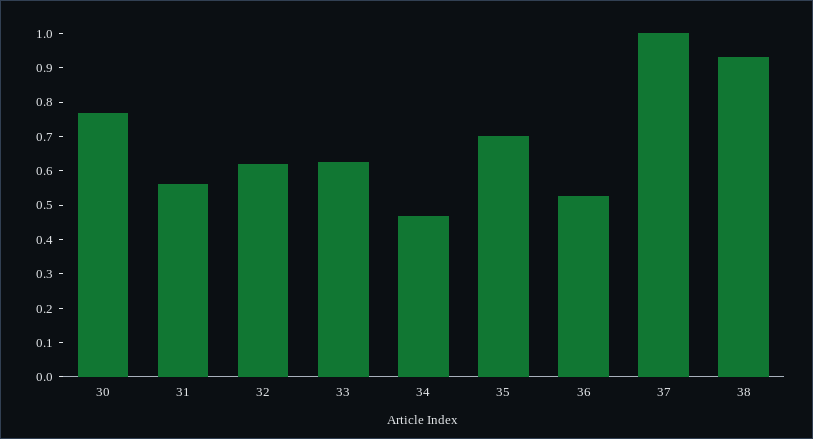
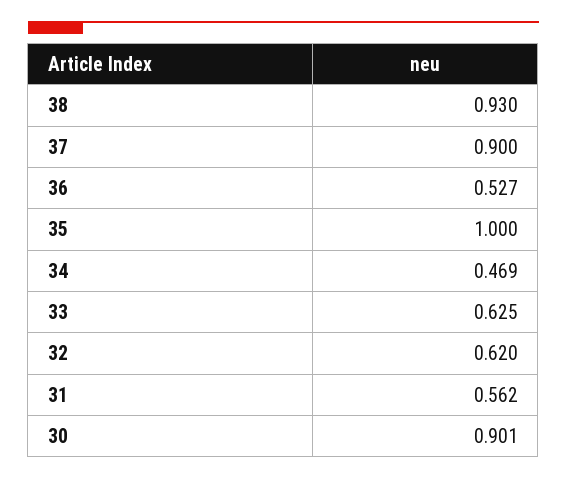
30: 0.775 -> 0.901
35: 0.7 -> 1
37: 1 -> 0.9

